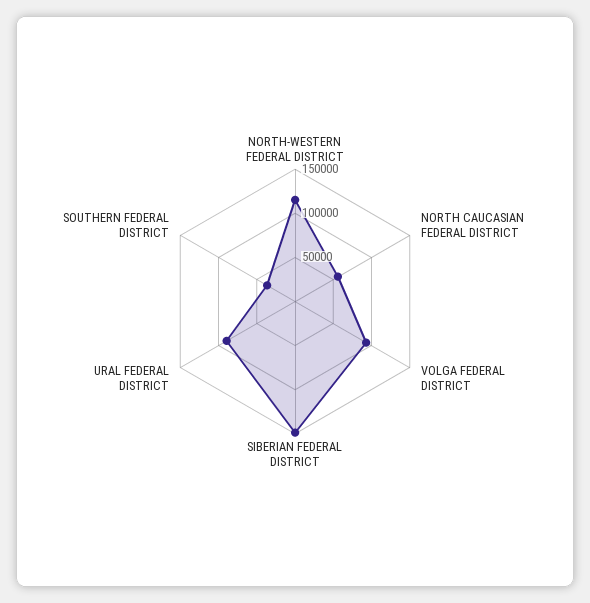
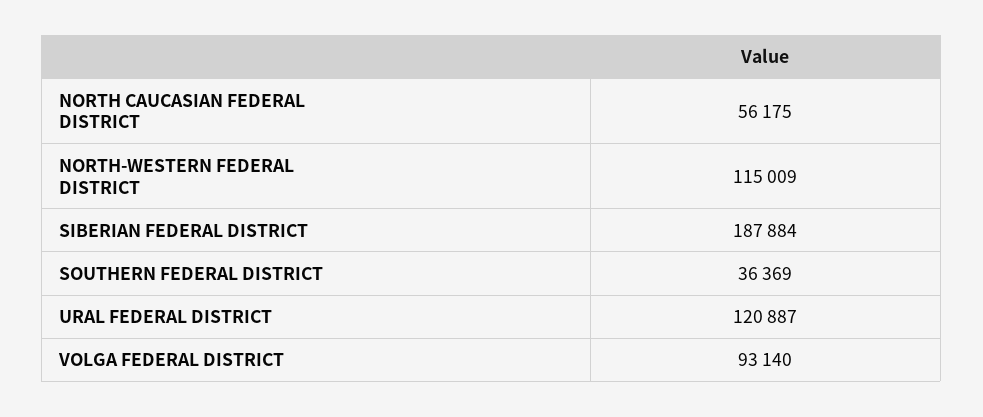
SIBERIAN FEDERAL DISTRICT: 150000 -> 187884
URAL FEDERAL DISTRICT: 90000 -> 120887

